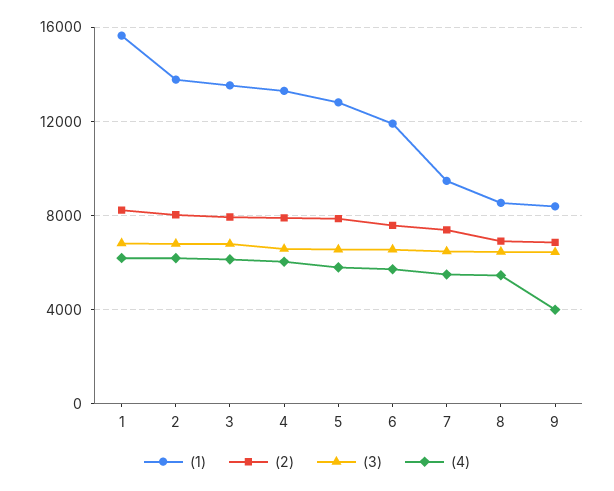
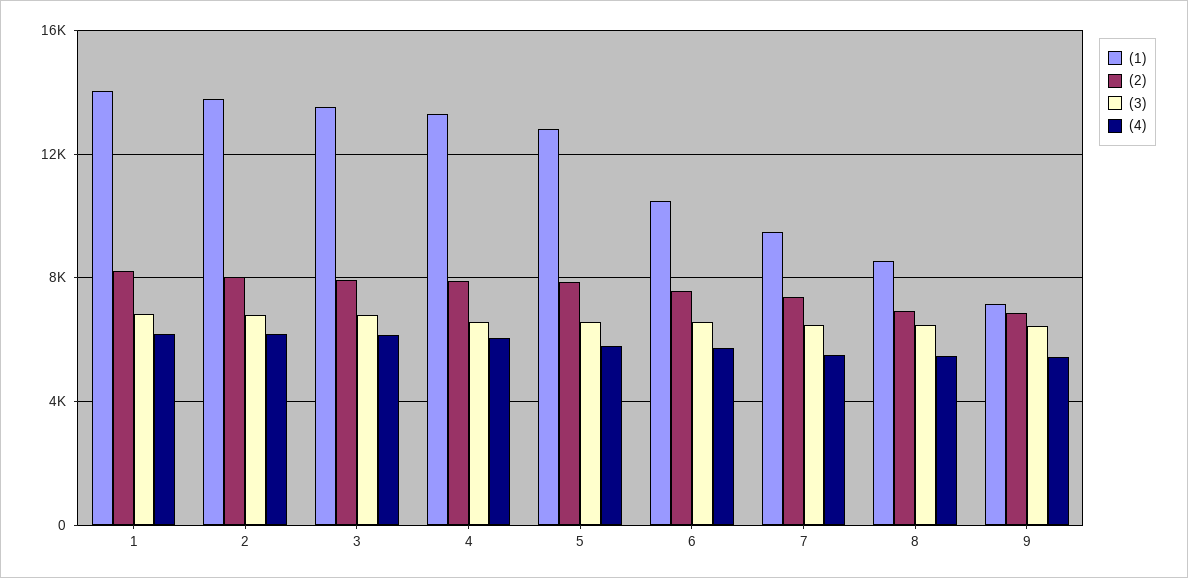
(1), 1: 15500 -> 14000
(1), 6: 12000 -> 10500
(1), 9: 8500 -> 7000
(4), 9: 4000 -> 5500

